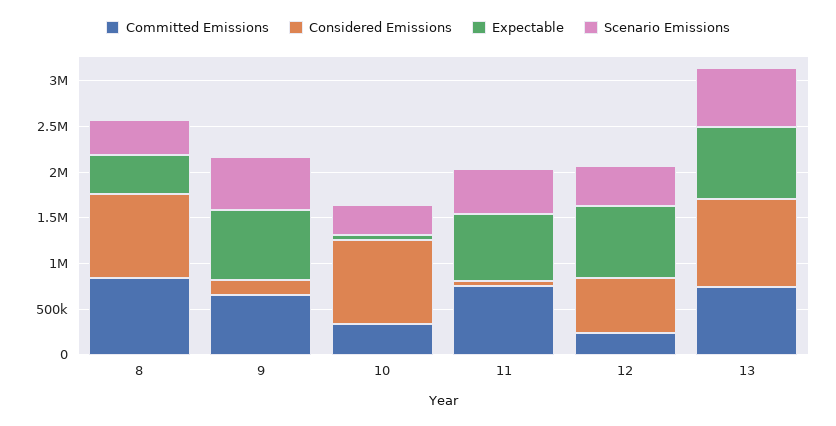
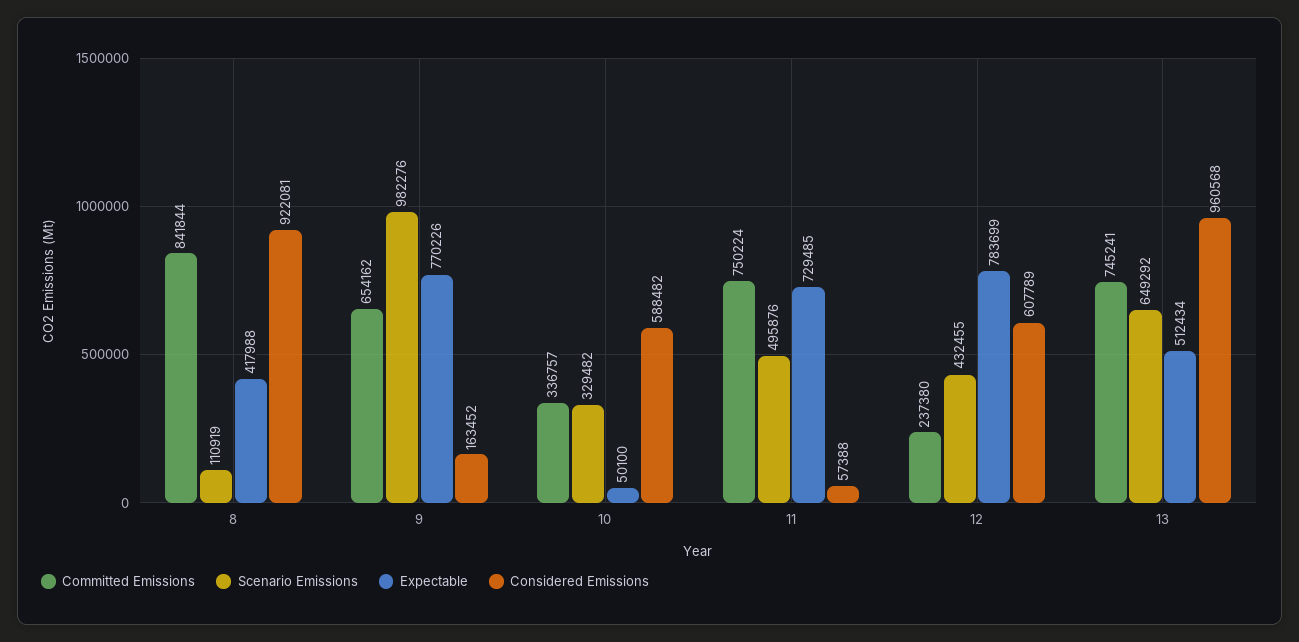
Scenario Emissions, 8: 400000 -> 110919
Scenario Emissions, 9: 600000 -> 982276
Considered Emissions, 10: 900000 -> 588482
Expectable, 13: 800000 -> 512434

